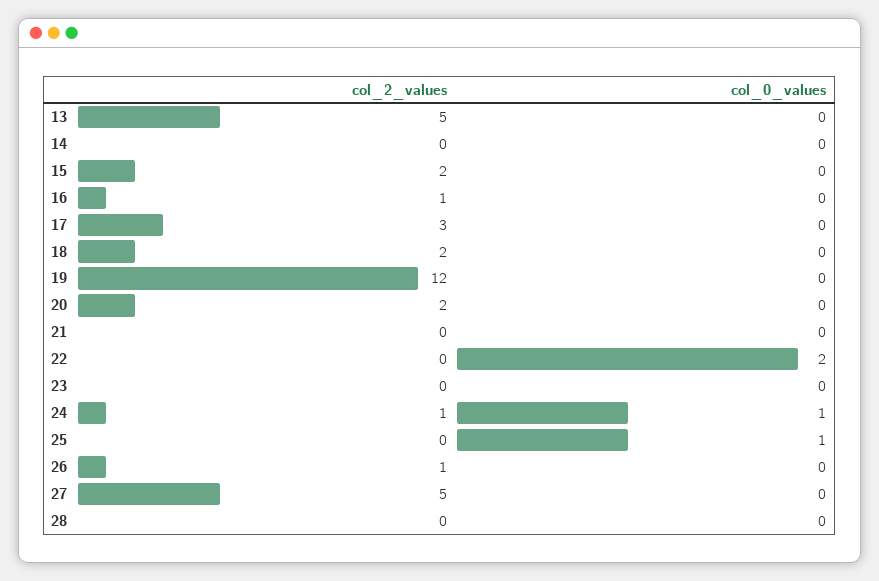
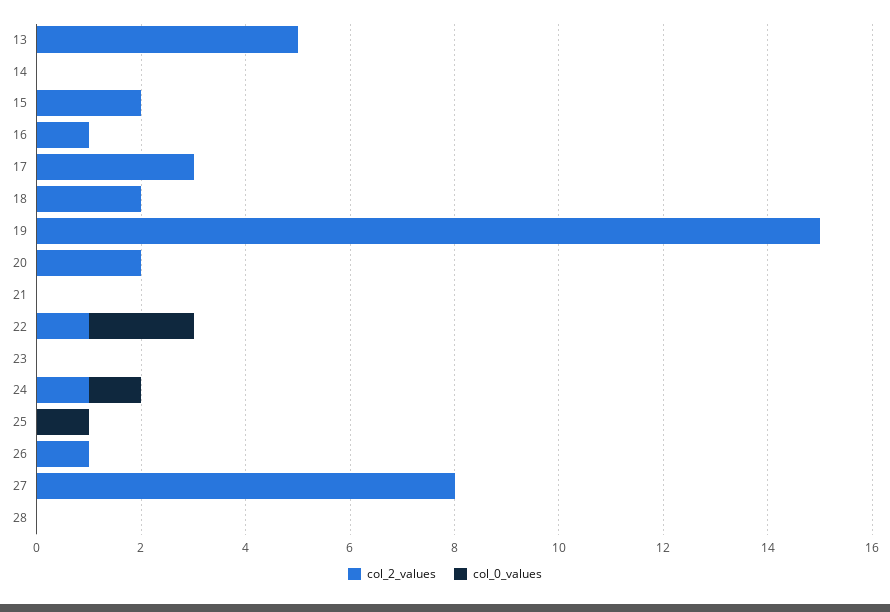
col_2_values, 19: 12 -> 15
col_2_values, 22: 0 -> 1
col_2_values, 27: 5 -> 8

